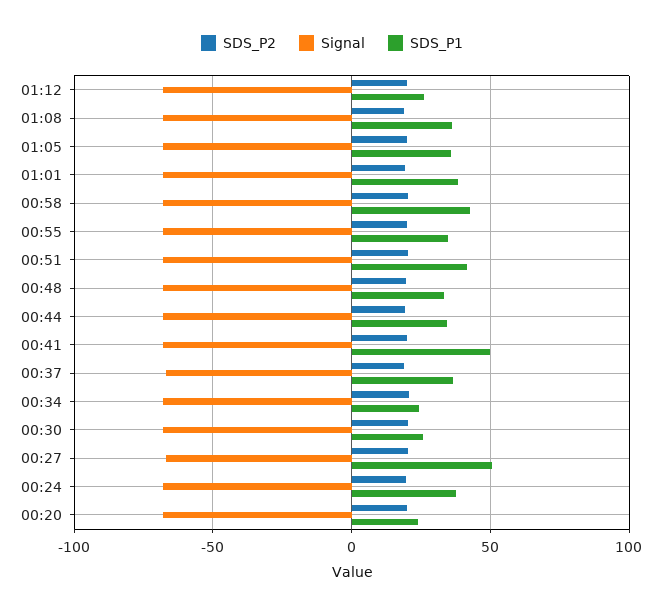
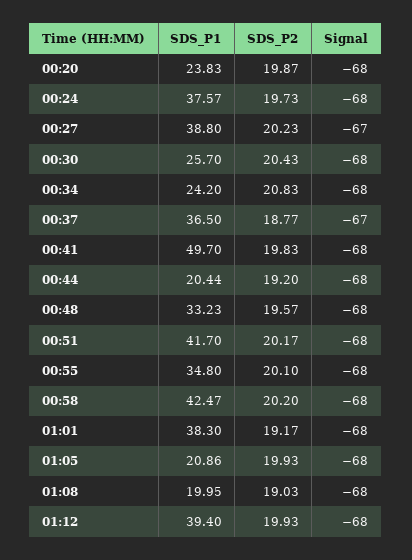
SDS_P1, 01:12: 25 -> 39.4
SDS_P1, 01:08: 35 -> 19.95
SDS_P1, 01:05: 35 -> 20.86
SDS_P1, 00:44: 35 -> 20.44
SDS_P1, 00:27: 50 -> 38.8

